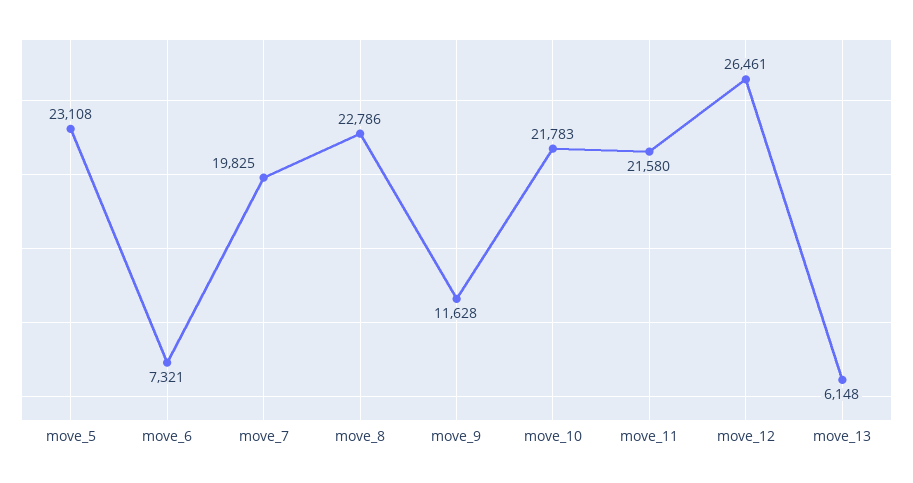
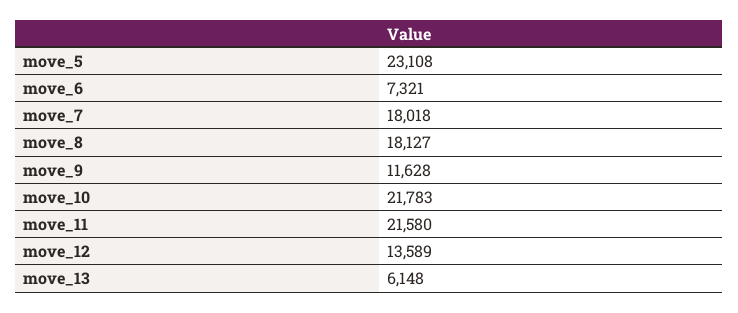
move_7: 19825 -> 18018
move_8: 22786 -> 18127
move_12: 26461 -> 13589

